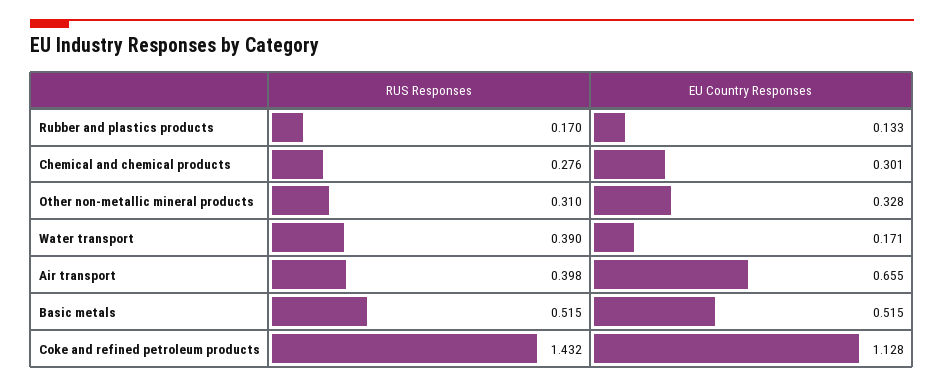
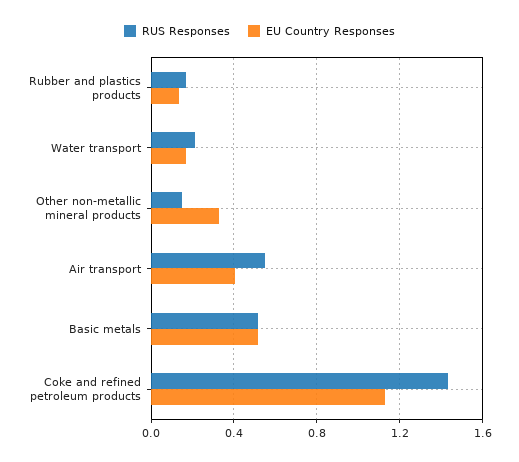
RUS Responses, Chemical and chemical products: 0.276 -> none
EU Country Responses, Chemical and chemical products: 0.301 -> none
RUS Responses, Other non-metallic mineral products: 0.31 -> 0.15
RUS Responses, Water transport: 0.39 -> 0.2
RUS Responses, Air transport: 0.398 -> 0.55
EU Country Responses, Air transport: 0.655 -> 0.4

